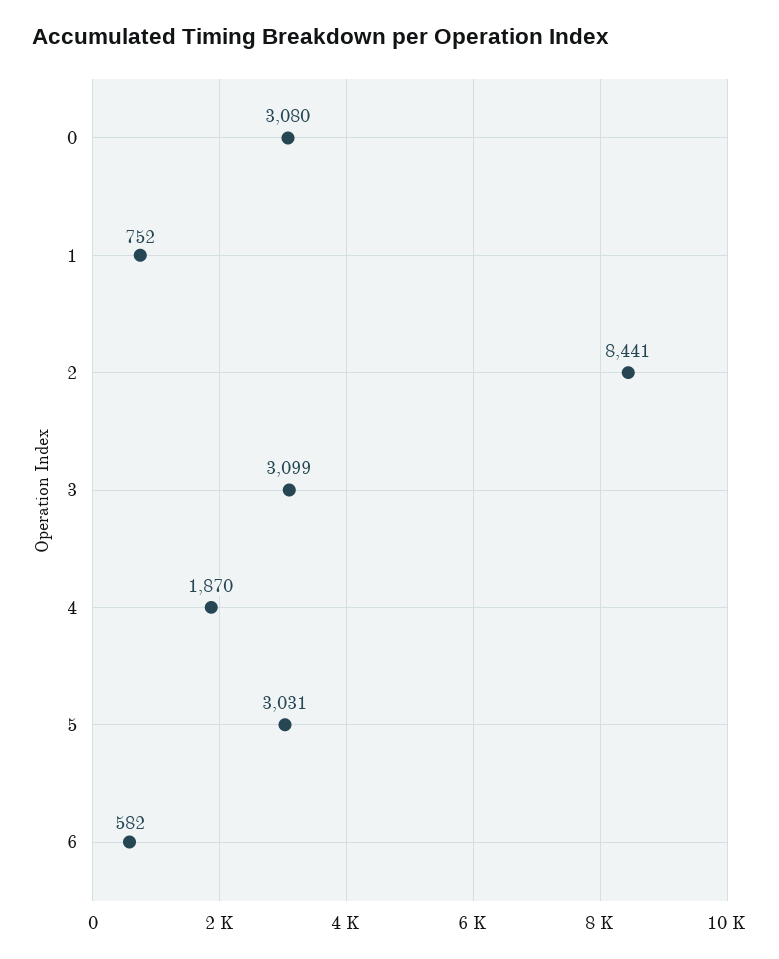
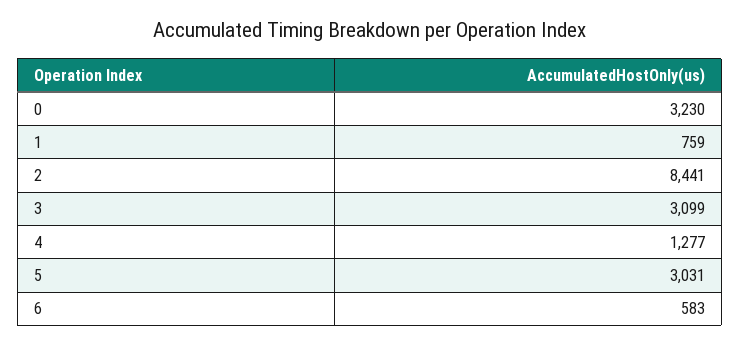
0: 3080 -> 3230
1: 752 -> 759
4: 1870 -> 1277
6: 582 -> 583

